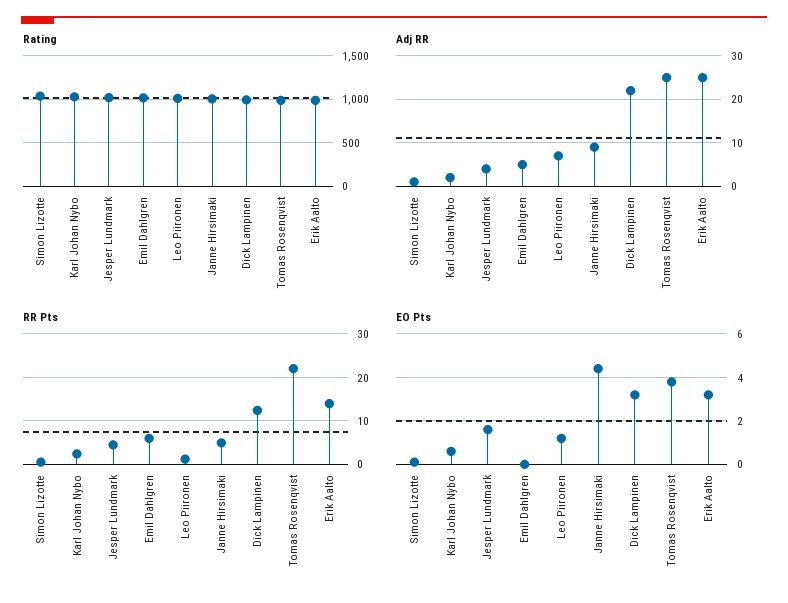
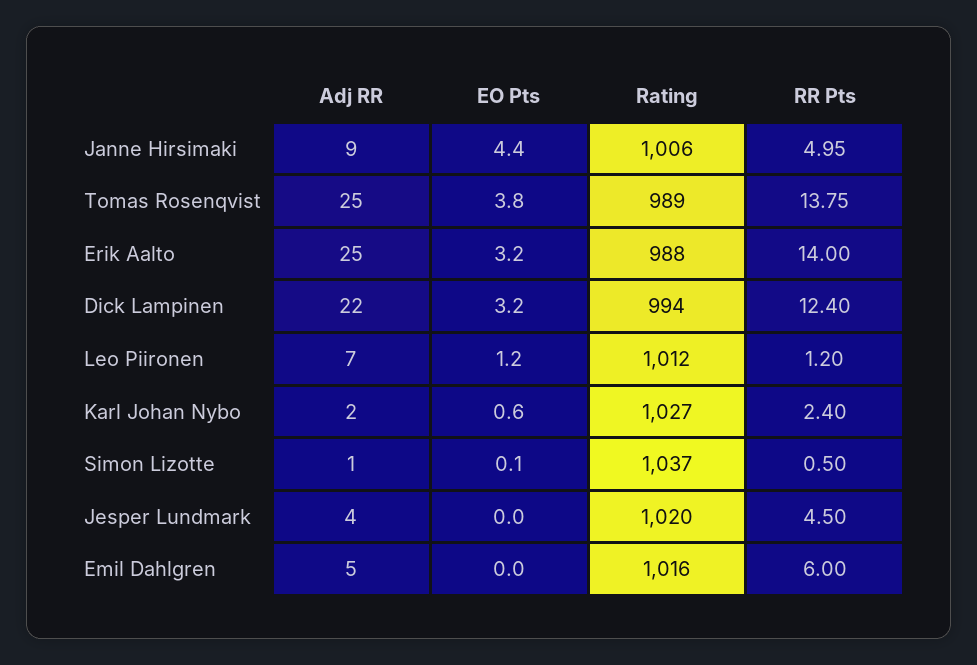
RR Pts, Tomas Rosenqvist: 22 -> 13.75
EO Pts, Jesper Lundmark: 1.5 -> 0

